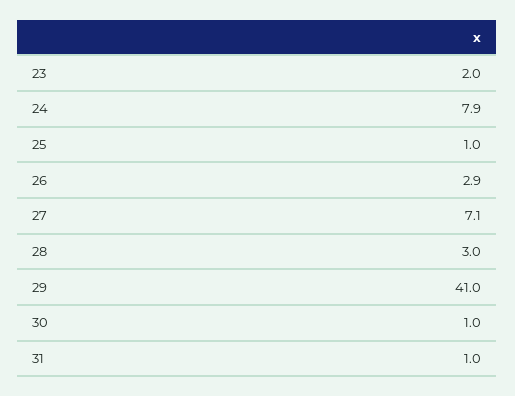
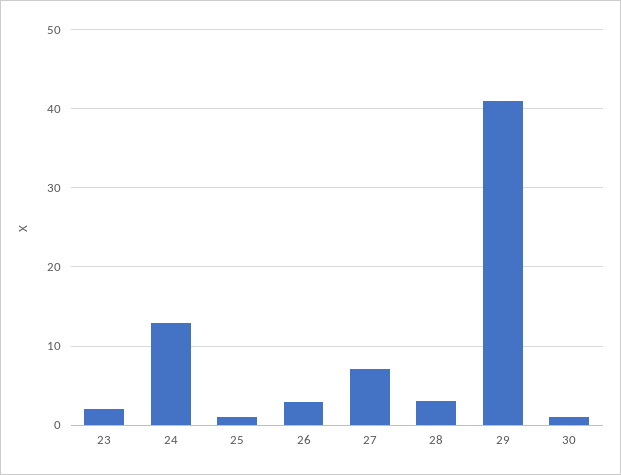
24: 7.9 -> 13
31: 1 -> none

